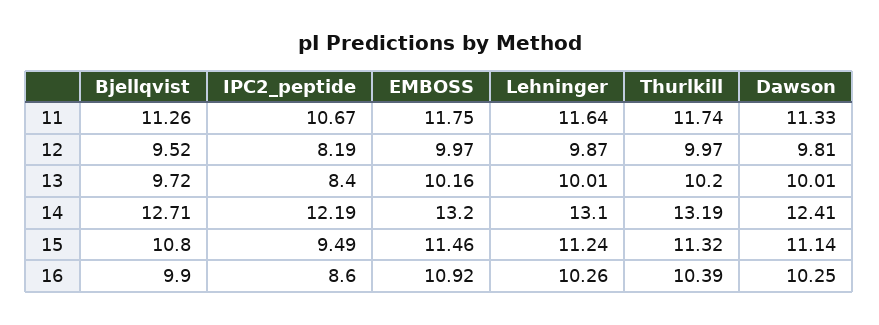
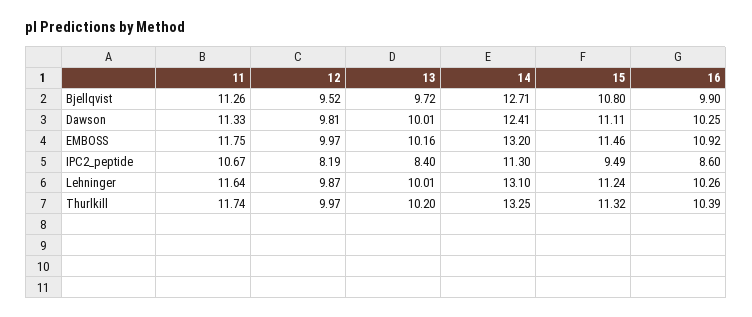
IPC2_peptide, 14: 12.19 -> 11.3
Thurlkill, 14: 13.19 -> 13.25
Dawson, 15: 11.14 -> 11.11

